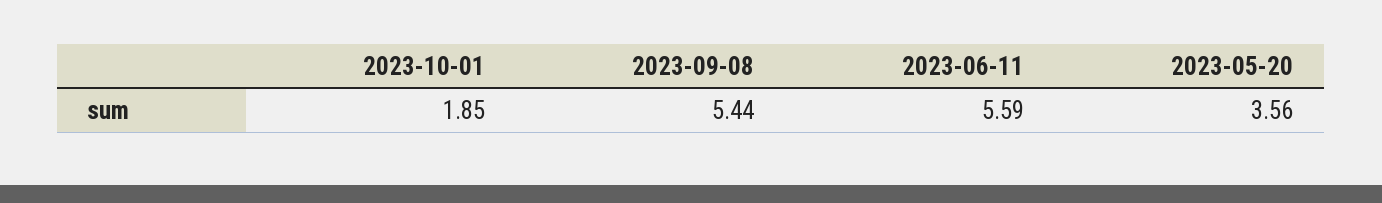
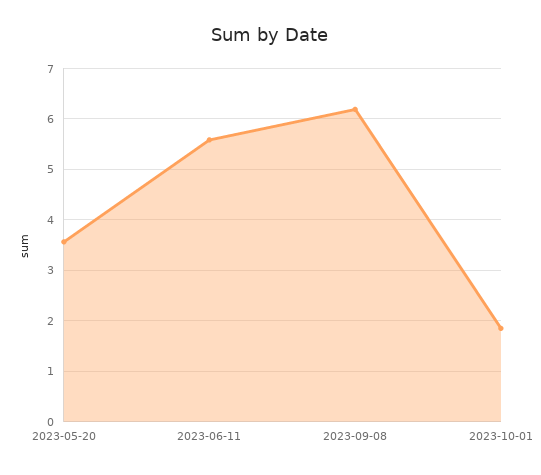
2023-09-08: 5.44 -> 6.2

